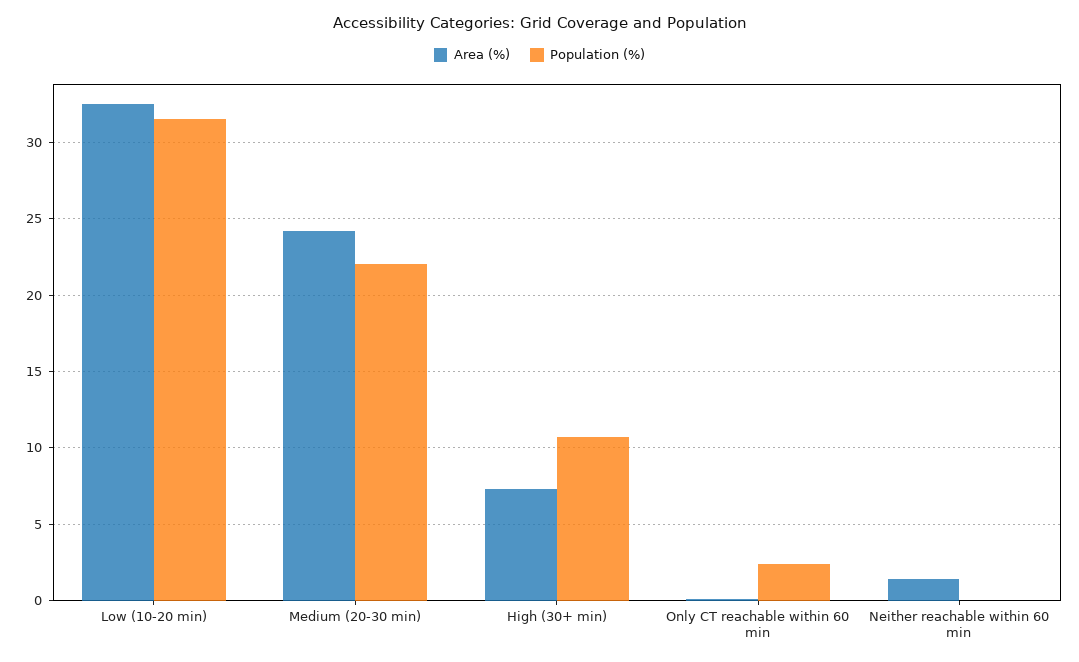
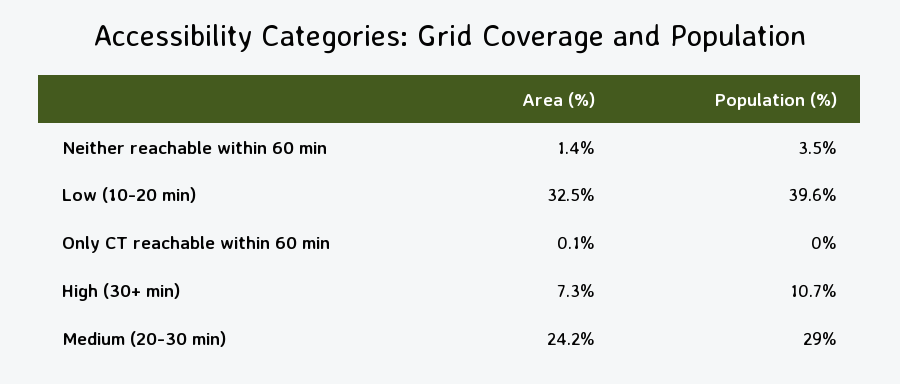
Population (%), Low (10-20 min): 31.5 -> 39.6
Population (%), Medium (20-30 min): 22 -> 29
Population (%), Only CT reachable within 60 min: 2.5 -> 0
Population (%), Neither reachable within 60 min: 0 -> 3.5

